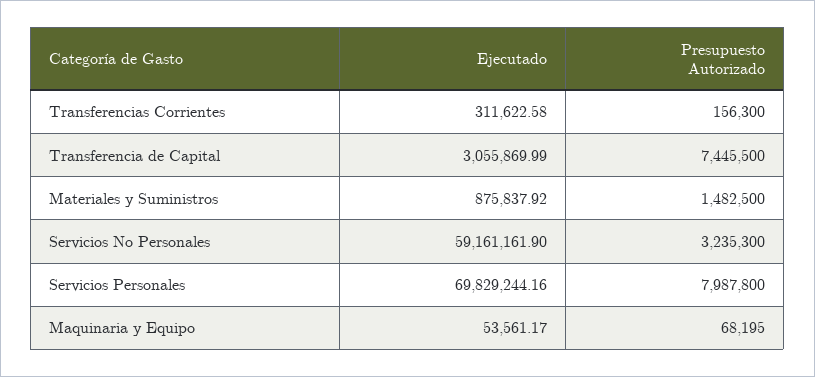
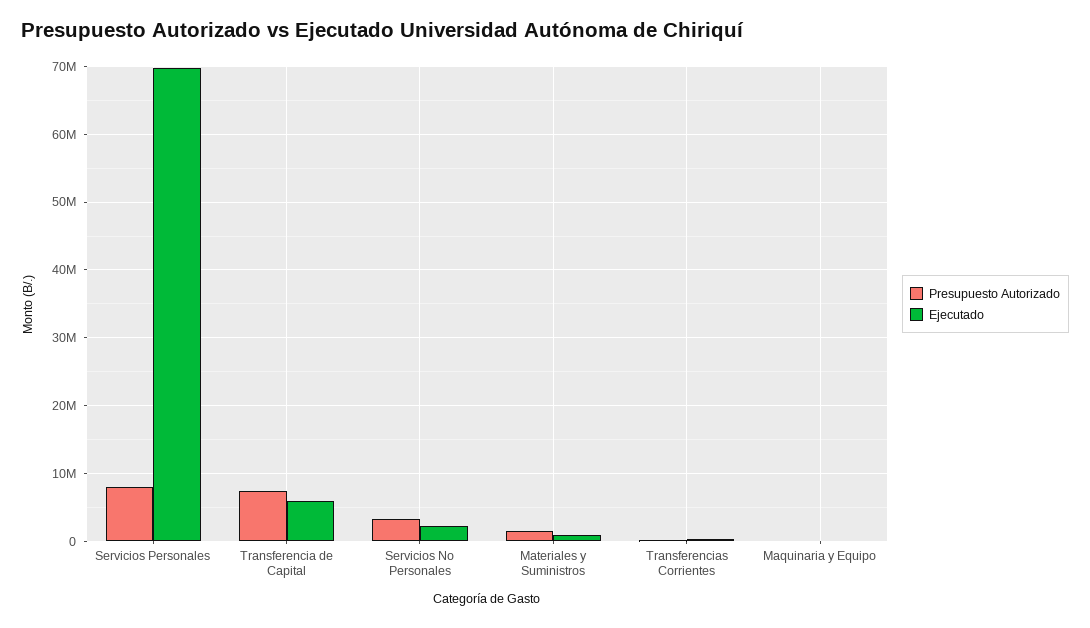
Ejecutado, Transferencia de Capital: 3055869.99 -> 6000000
Ejecutado, Servicios No Personales: 59161161.9 -> 2000000

